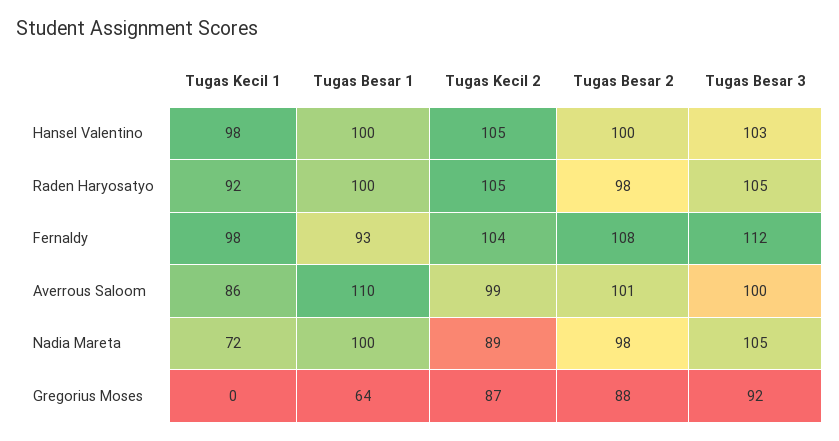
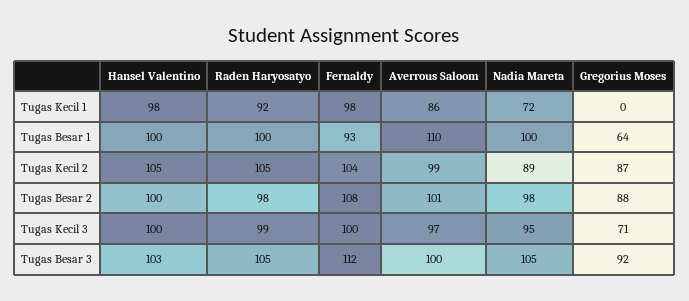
Tugas Kecil 3, Hansel Valentino: none -> 100
Tugas Kecil 3, Raden Haryosatyo: none -> 99
Tugas Kecil 3, Fernaldy: none -> 100
Tugas Kecil 3, Averrous Saloom: none -> 97
Tugas Kecil 3, Nadia Mareta: none -> 95
Tugas Kecil 3, Gregorius Moses: none -> 71

